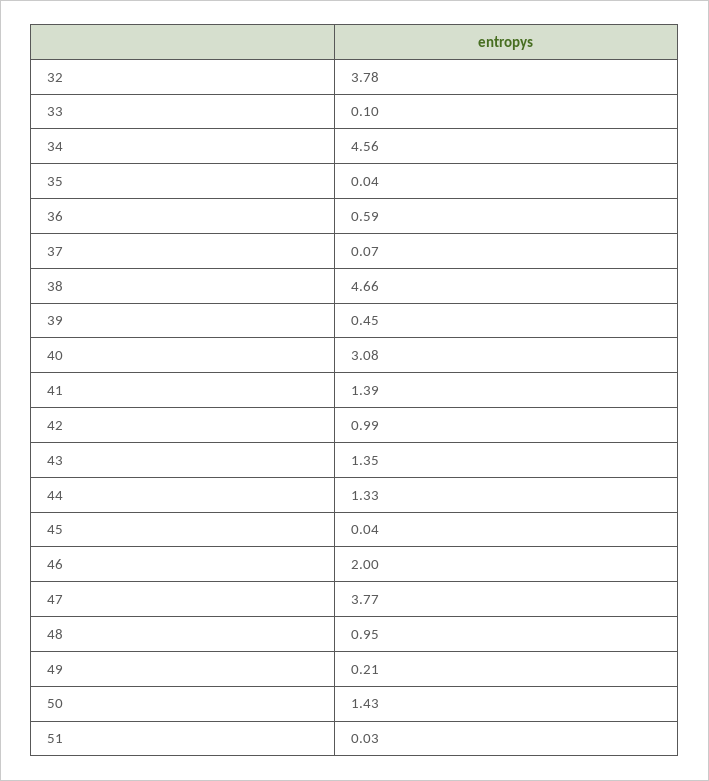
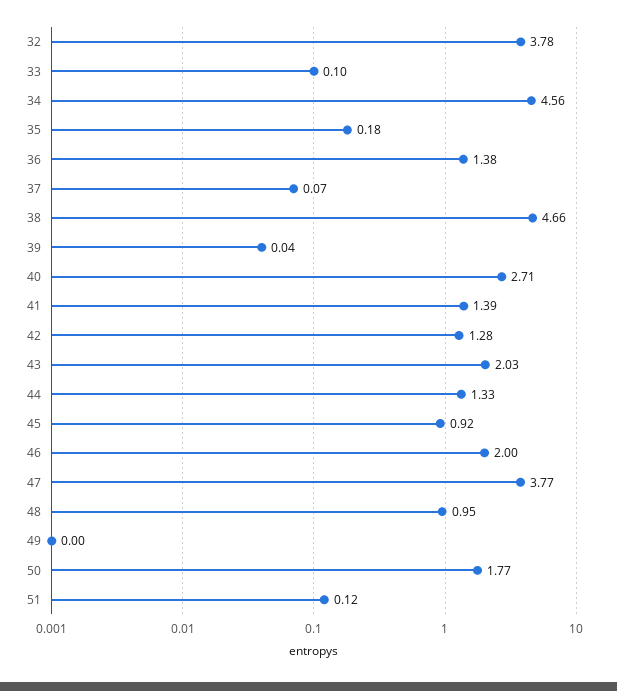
35: 0.04 -> 0.18
36: 0.59 -> 1.38
39: 0.45 -> 0.04
40: 3.08 -> 2.71
42: 0.99 -> 1.28
43: 1.35 -> 2.03
45: 0.04 -> 0.92
49: 0.21 -> 0
50: 1.43 -> 1.77
51: 0.03 -> 0.12

